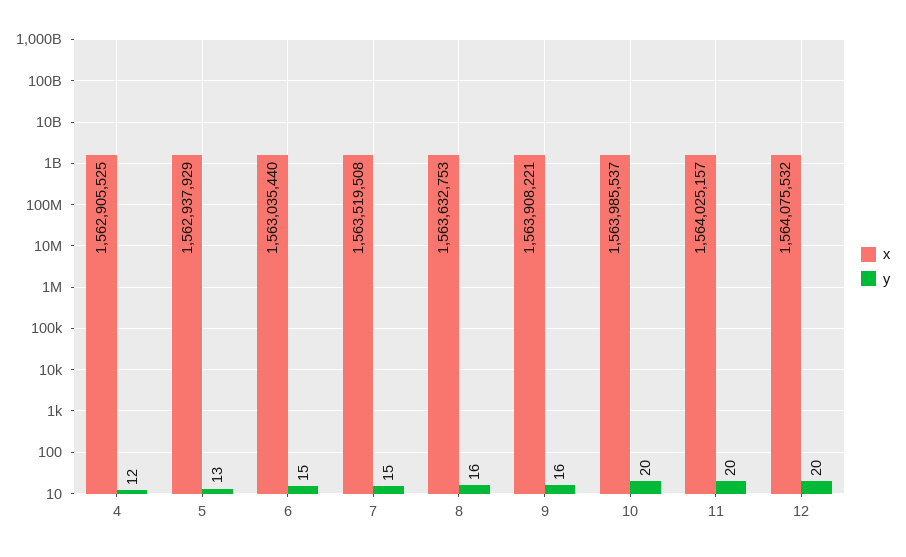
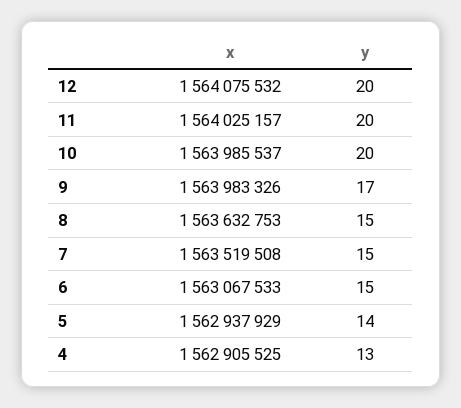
y, 4: 12 -> 13
y, 5: 13 -> 14
x, 6: 1563035440 -> 1563067533
y, 8: 16 -> 15
x, 9: 1563908221 -> 1563983326
y, 9: 16 -> 17

